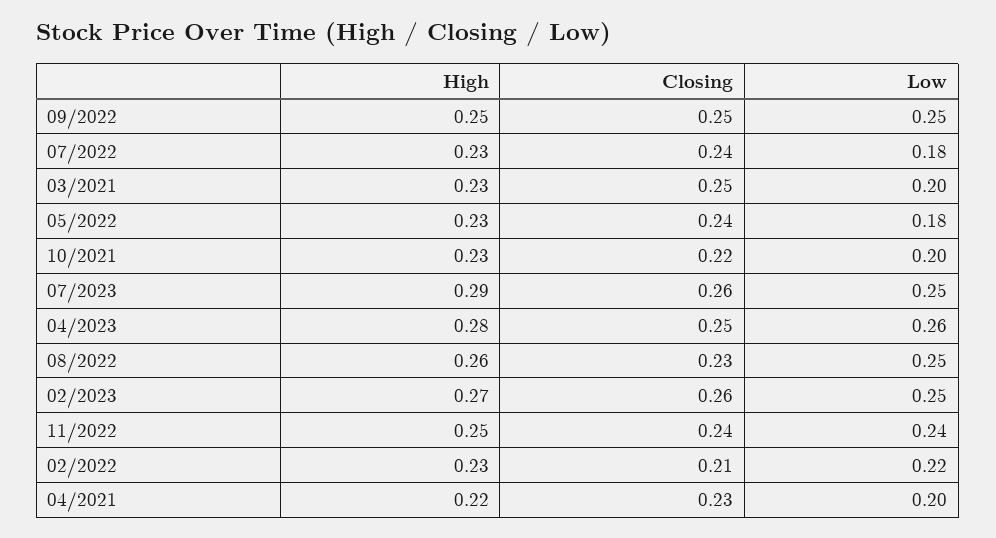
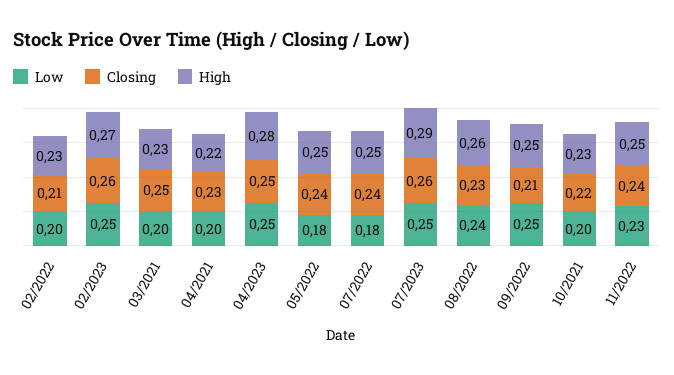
Closing, 09/2022: 0.25 -> 0.21
High, 07/2022: 0.23 -> 0.25
High, 05/2022: 0.23 -> 0.25
Low, 04/2023: 0.26 -> 0.25
Low, 08/2022: 0.25 -> 0.24
Low, 11/2022: 0.24 -> 0.23
Low, 02/2022: 0.22 -> 0.2

